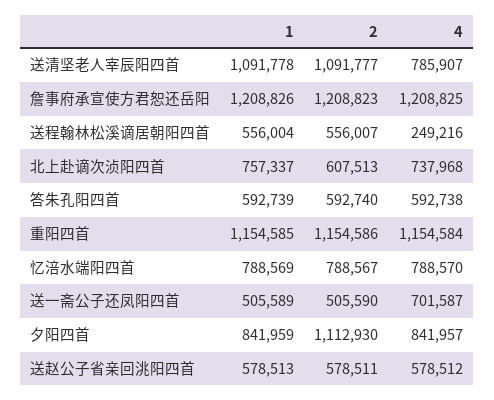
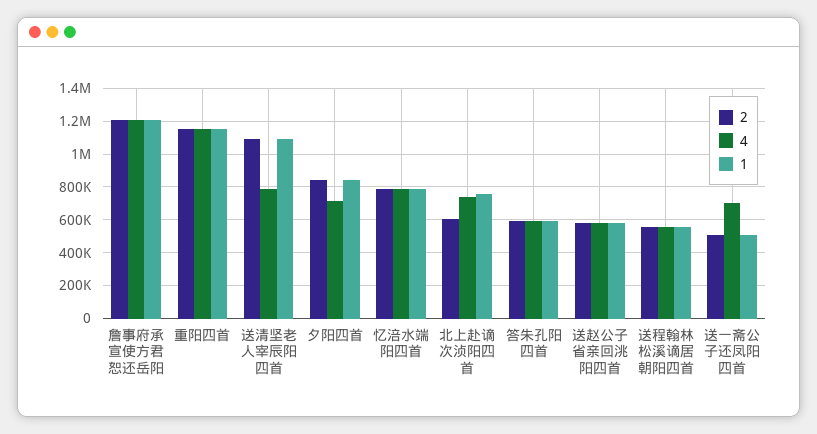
4, 送程翰林松溪谪居朝阳四首: 249216 -> 550000
2, 夕阳四首: 1112930 -> 850000
4, 夕阳四首: 841957 -> 700000

